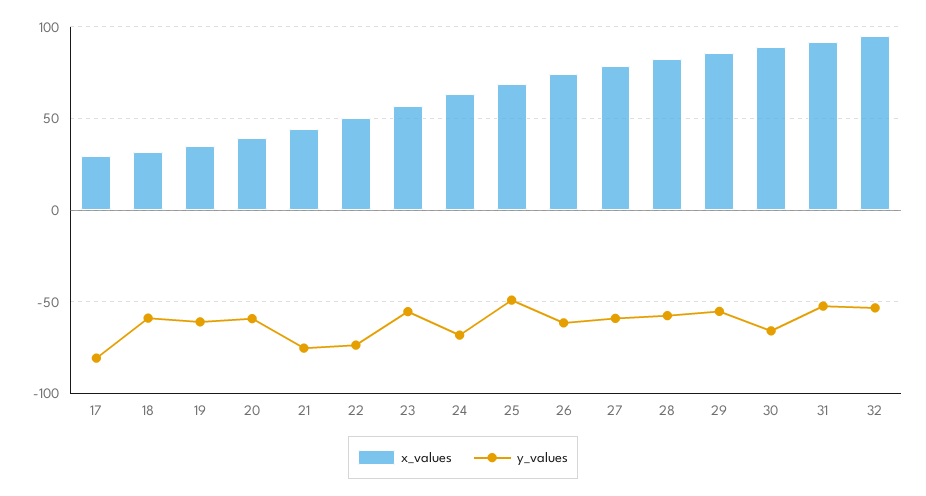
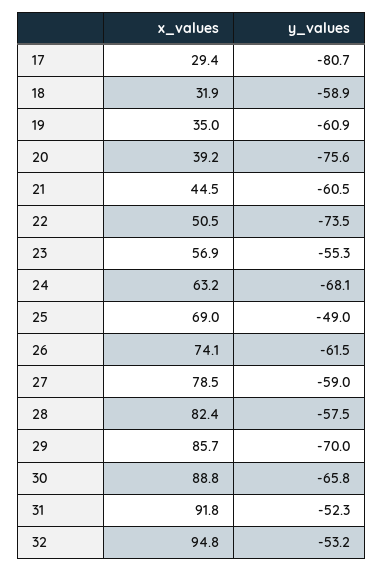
y_values, 20: -60 -> -75.6
y_values, 21: -75 -> -60.5
y_values, 29: -55 -> -70

